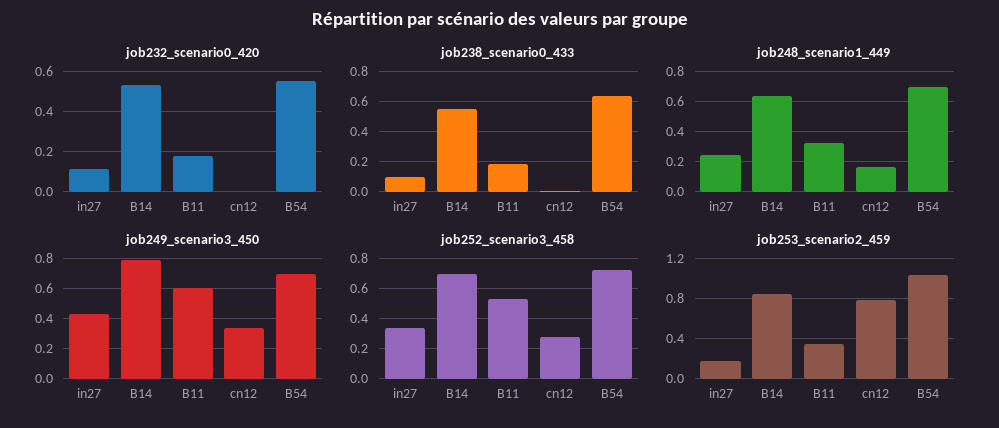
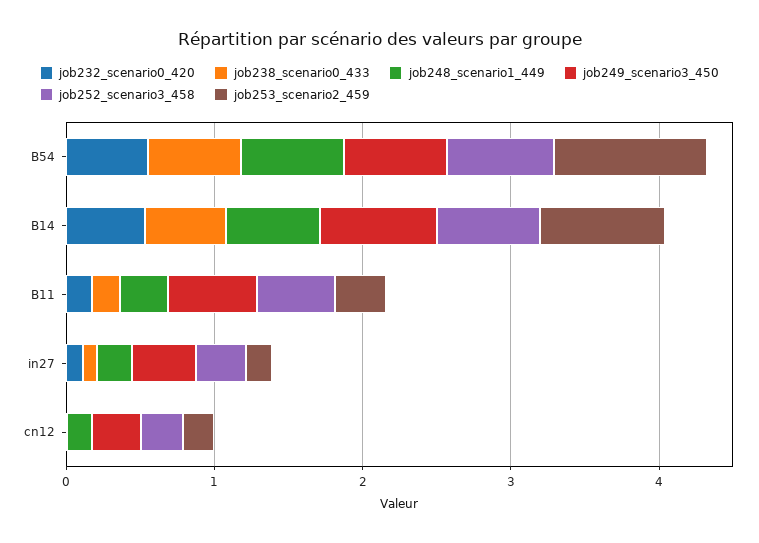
job253_scenario2_459, cn12: 0.8 -> 0.2

